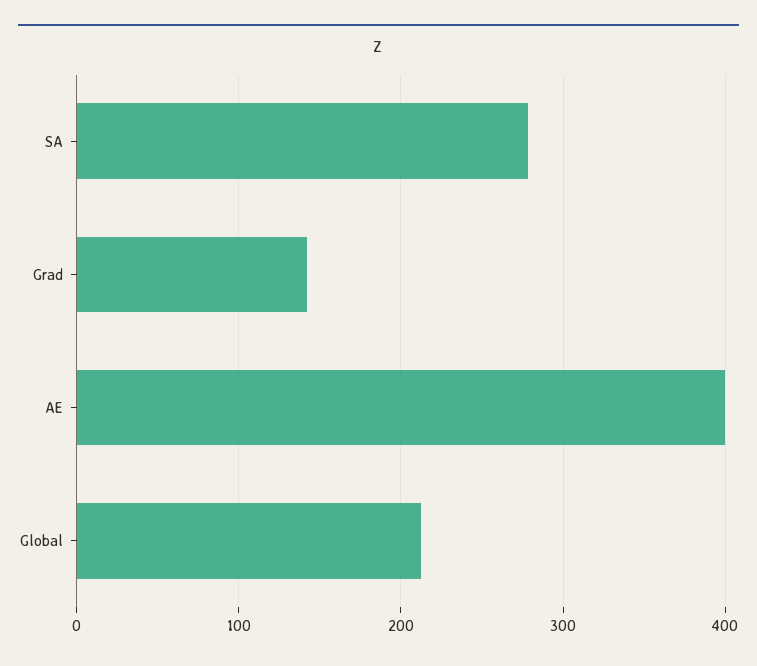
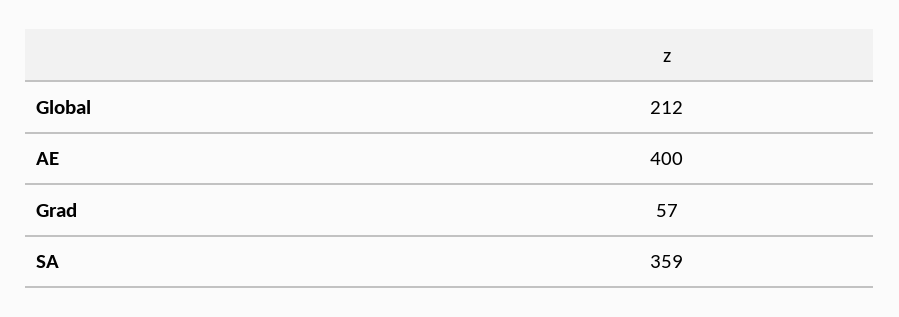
SA: 280 -> 359
Grad: 140 -> 57

